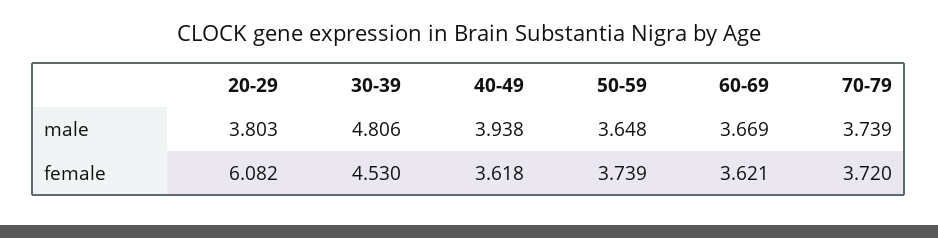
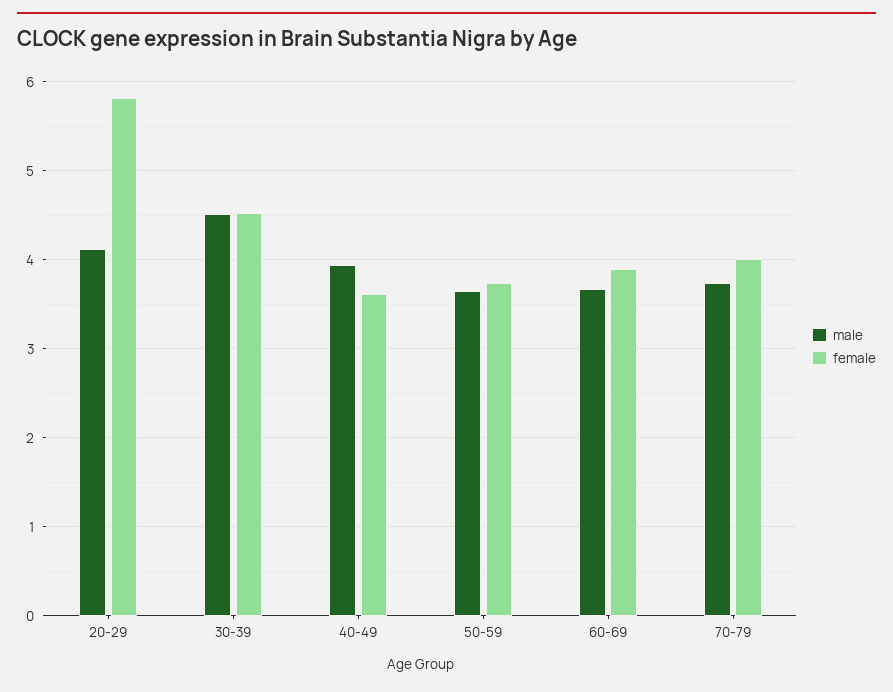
male, 20-29: 3.803 -> 4.1
male, 30-39: 4.806 -> 4.5
female, 20-29: 6.082 -> 5.8
female, 60-69: 3.621 -> 3.9
female, 70-79: 3.72 -> 4

